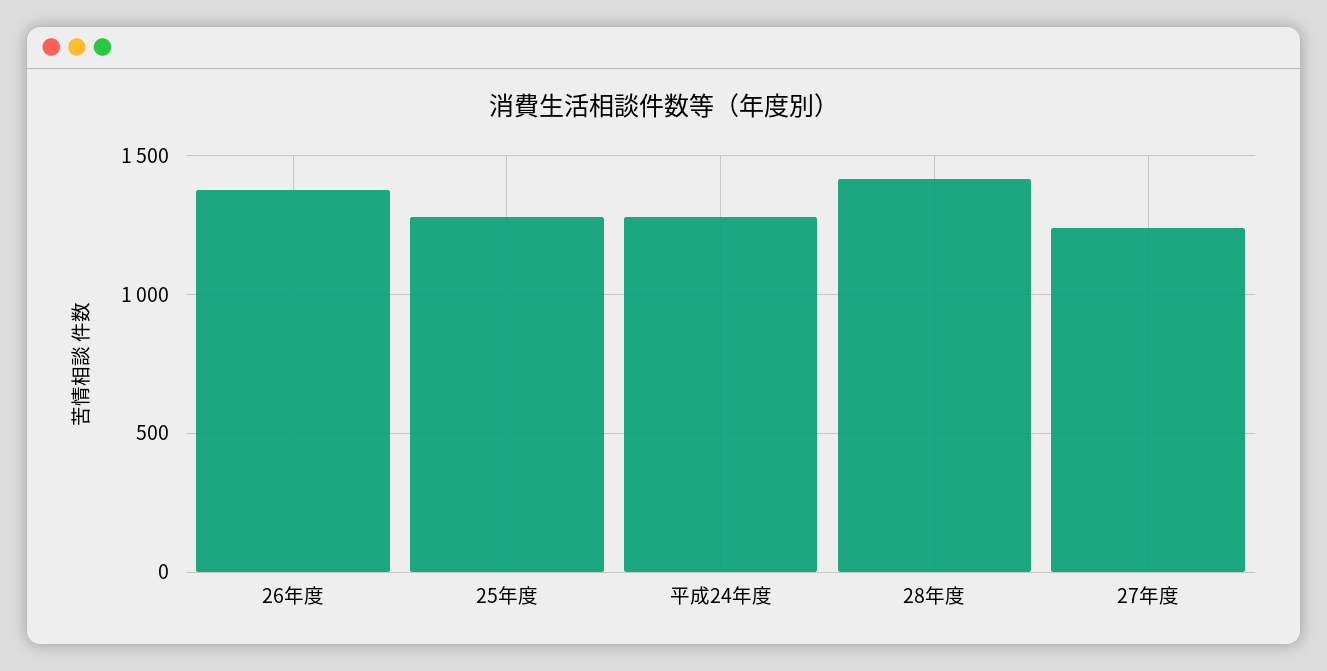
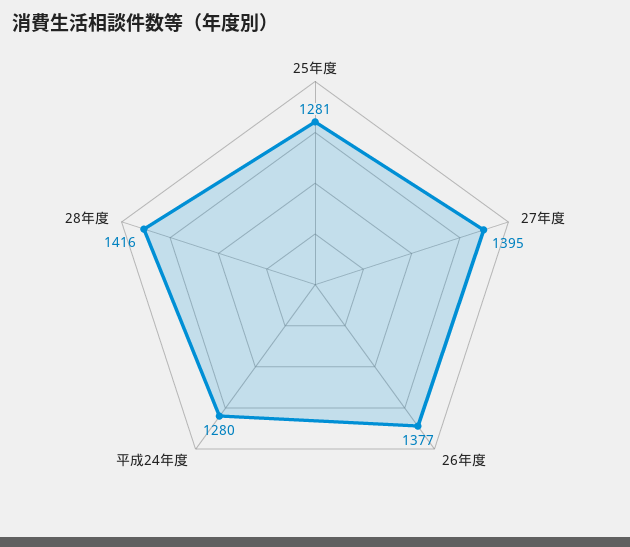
27年度: 1250 -> 1395

